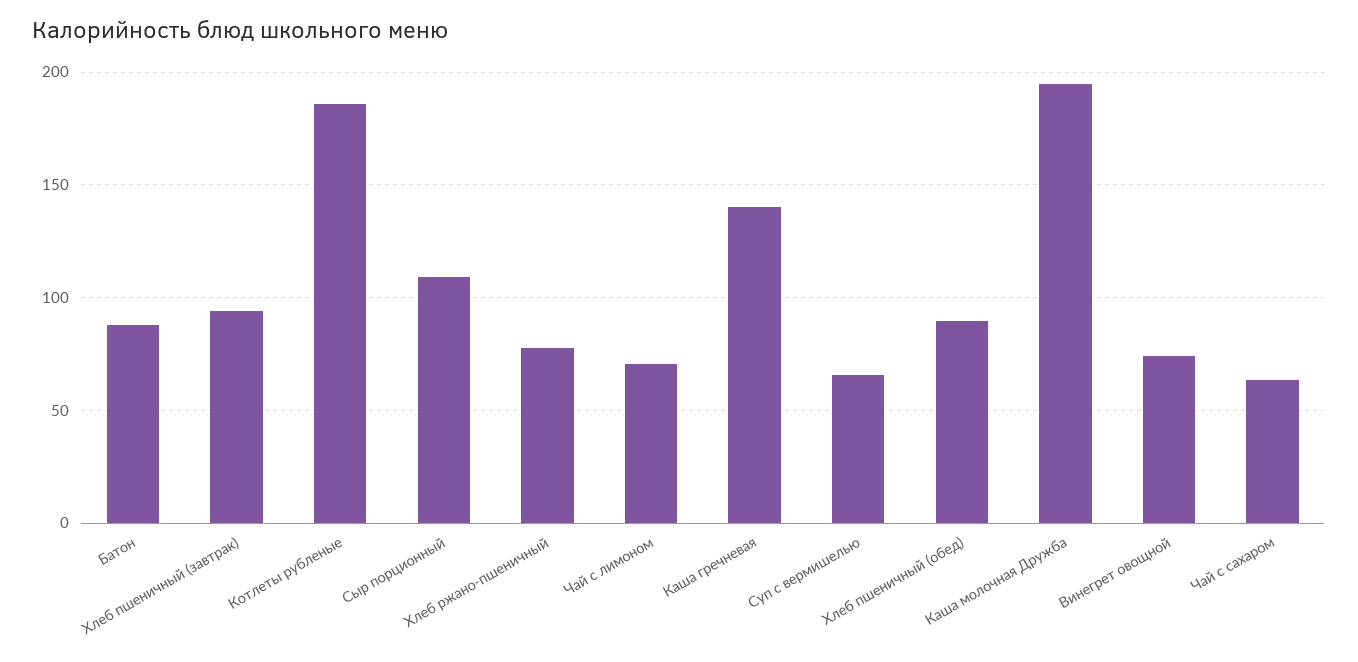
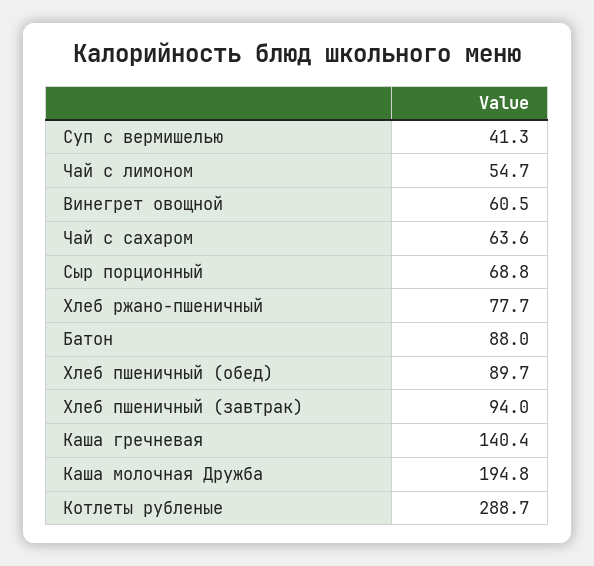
Котлеты рубленые: 185 -> 288.7
Сыр порционный: 110 -> 68.8
Чай с лимоном: 70 -> 54.7
Суп с вермишелью: 65 -> 41.3
Винегрет овощной: 75 -> 60.5

